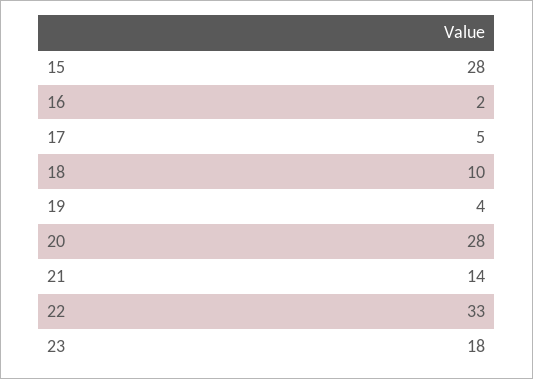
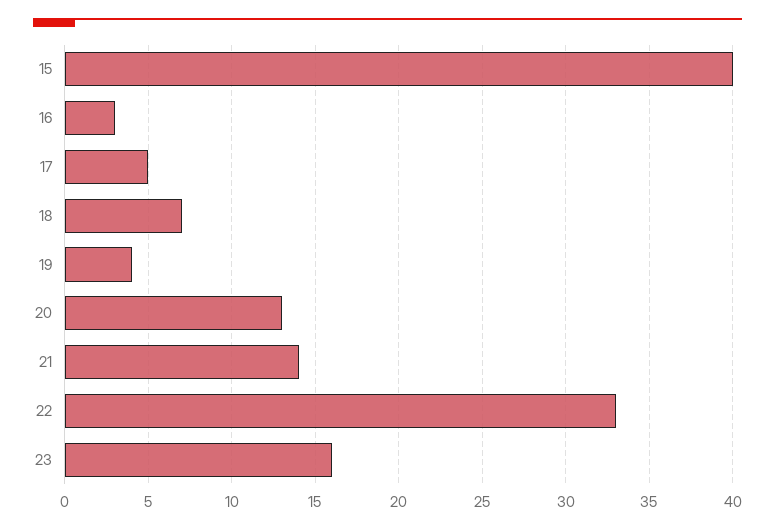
15: 28 -> 40
16: 2 -> 3
18: 10 -> 7
20: 28 -> 13
23: 18 -> 16

